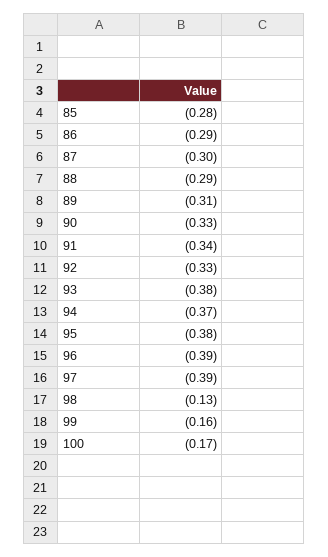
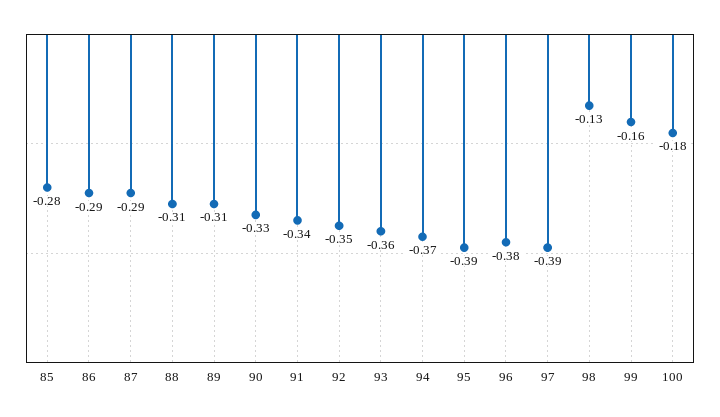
87: -0.3 -> -0.29
88: -0.29 -> -0.31
92: -0.33 -> -0.35
93: -0.38 -> -0.36
95: -0.38 -> -0.39
96: -0.39 -> -0.38
100: -0.17 -> -0.18

